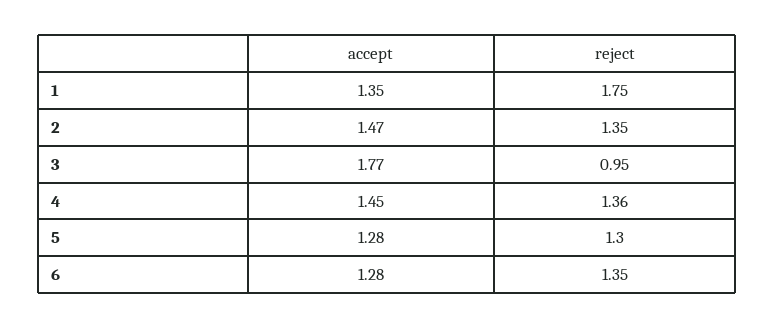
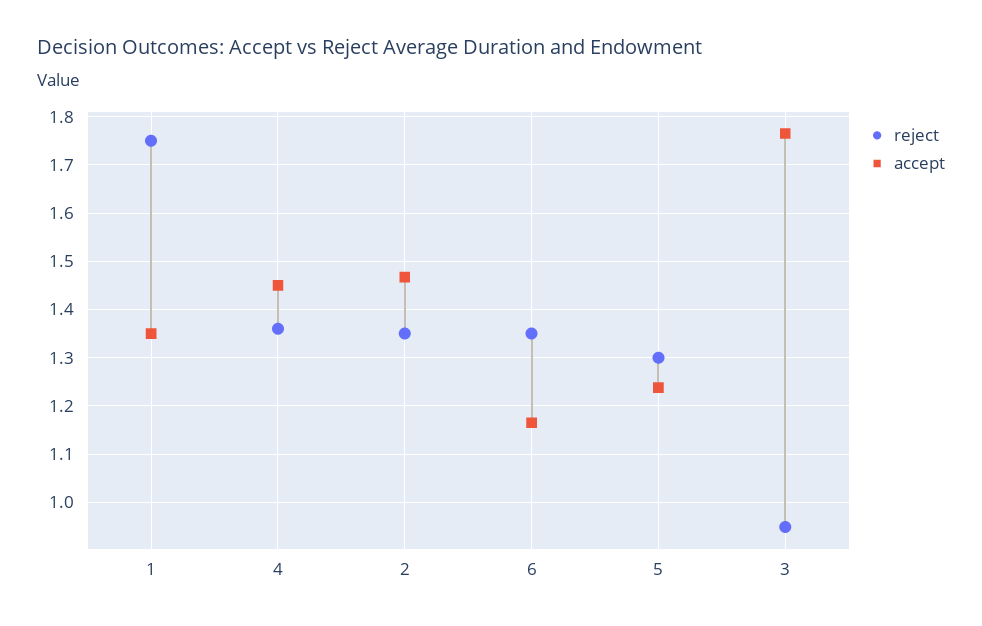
accept, 5: 1.28 -> 1.24
accept, 6: 1.28 -> 1.16

